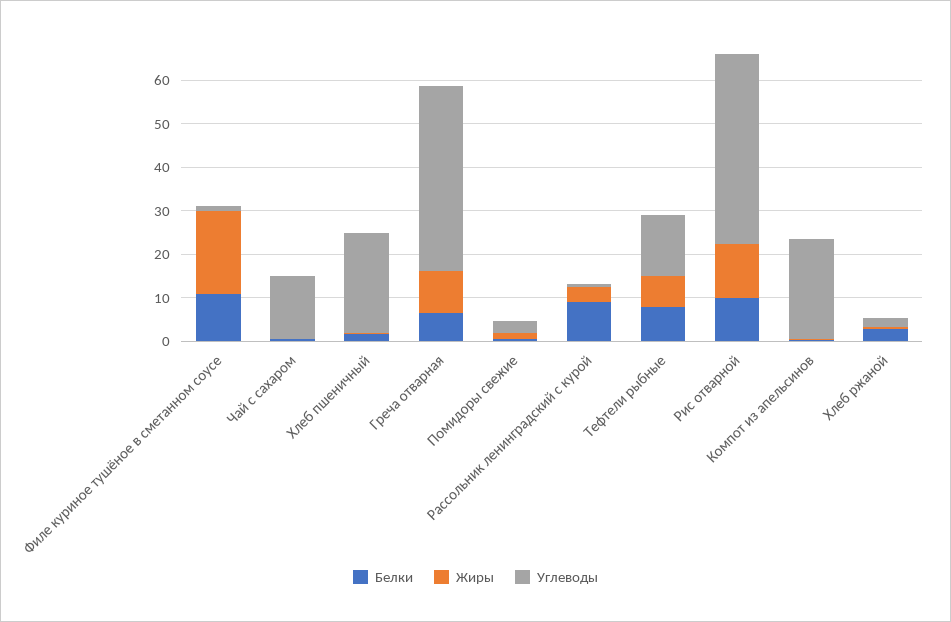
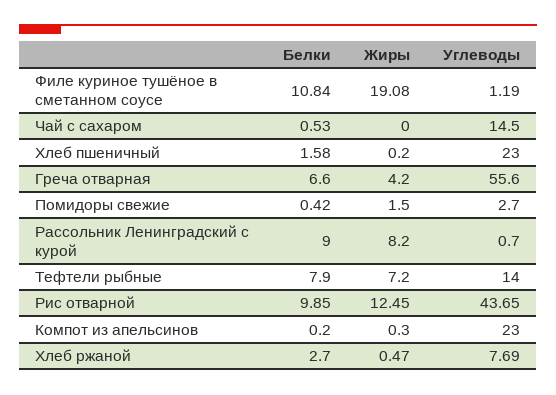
Жиры, Греча отварная: 10 -> 4.2
Углеводы, Греча отварная: 42 -> 55.6
Жиры, Рассольник ленинградский с курой: 4 -> 8.2
Углеводы, Хлеб ржаной: 2 -> 7.69

